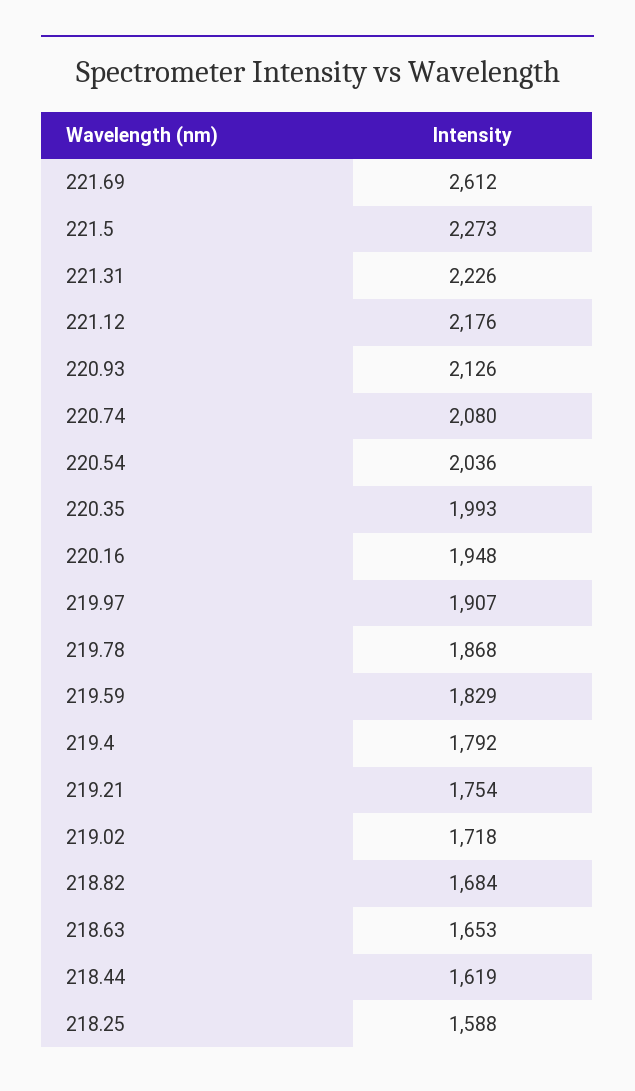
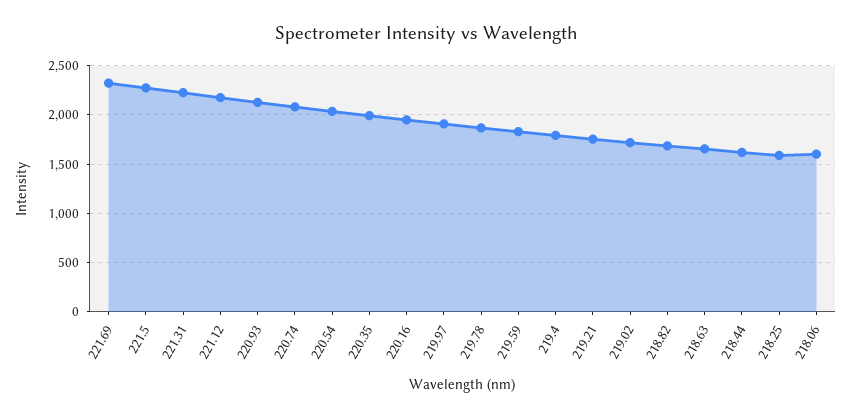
221.69: 2612 -> 2300
218.06: none -> 1600

